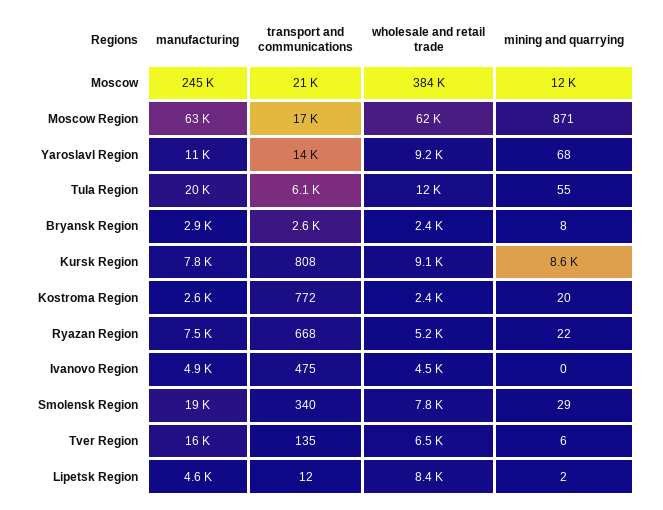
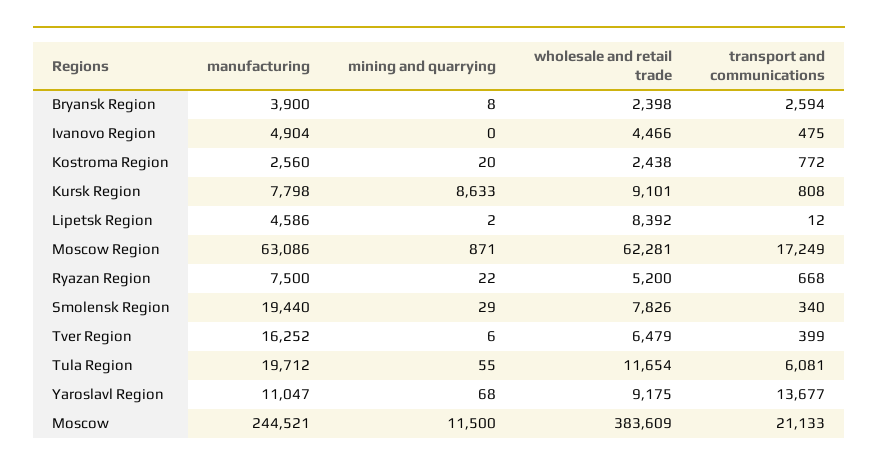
manufacturing, Bryansk Region: 2900 -> 3900
transport and communications, Tver Region: 135 -> 399

